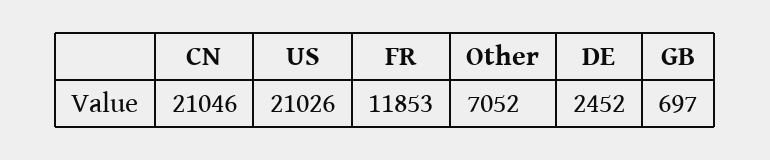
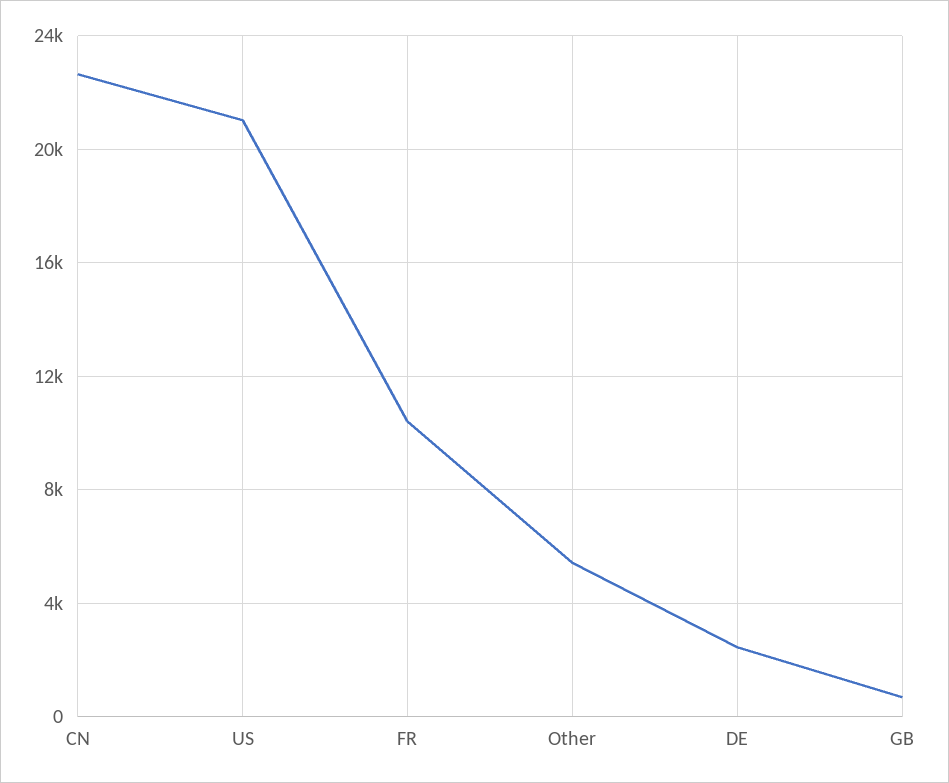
CN: 21046 -> 22500
FR: 11853 -> 10500
Other: 7052 -> 5500

